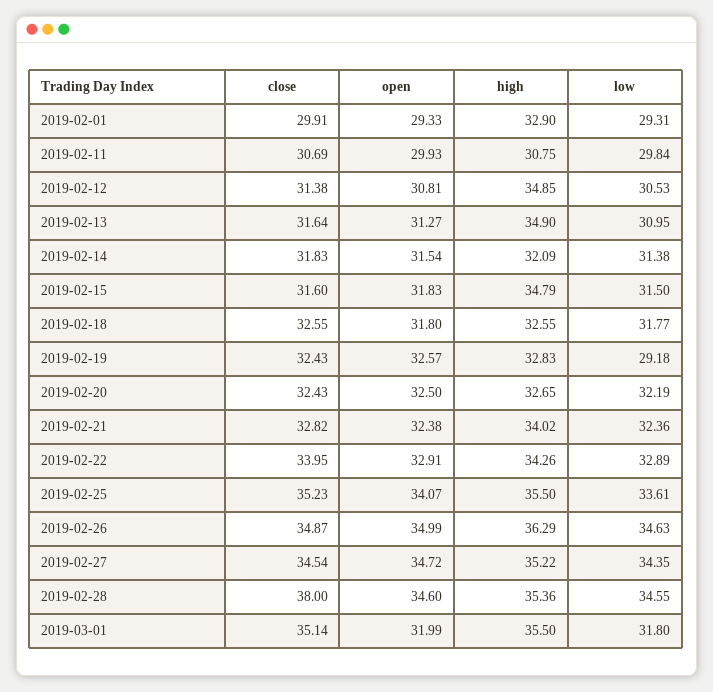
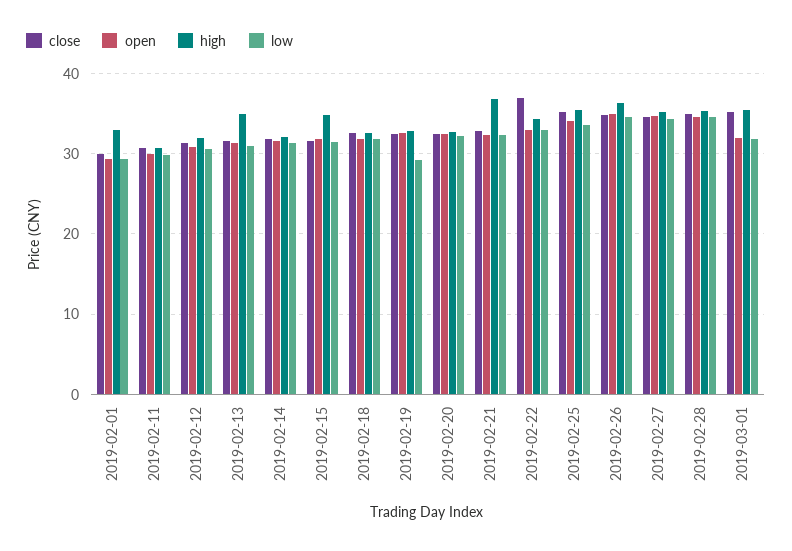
high, 2019-02-12: 34.85 -> 32
high, 2019-02-21: 34.02 -> 37
close, 2019-02-22: 33.95 -> 37
close, 2019-02-28: 38 -> 35

